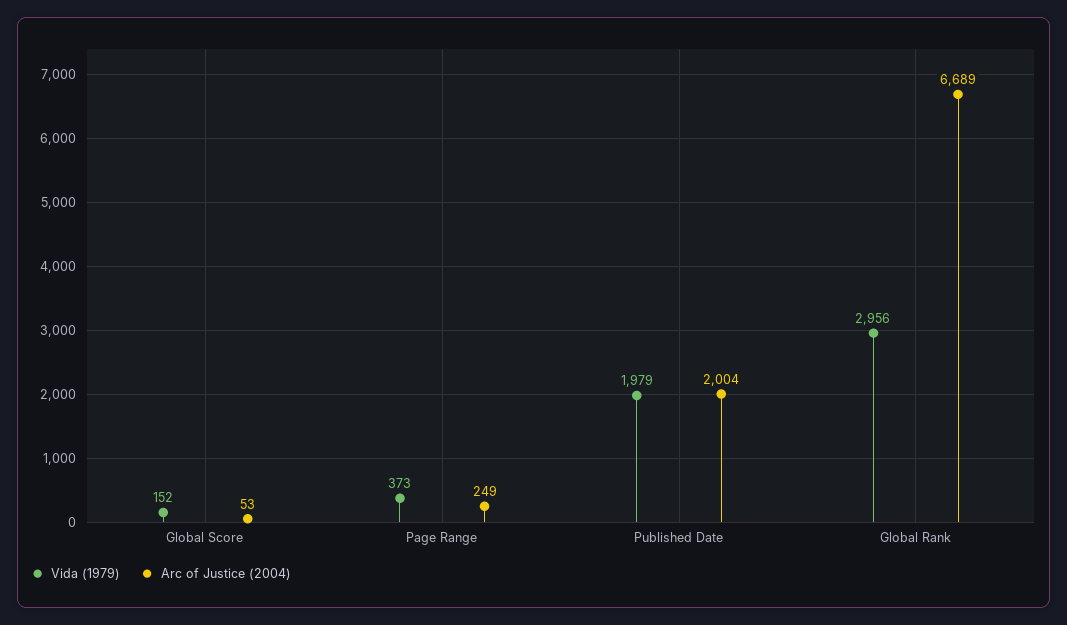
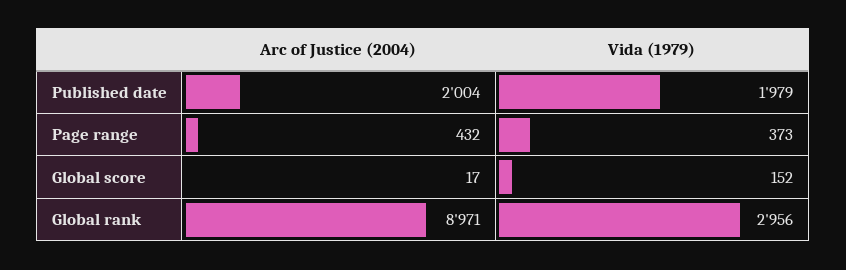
Arc of Justice (2004), Global Score: 53 -> 17
Arc of Justice (2004), Page Range: 249 -> 432
Arc of Justice (2004), Global Rank: 6689 -> 8971

